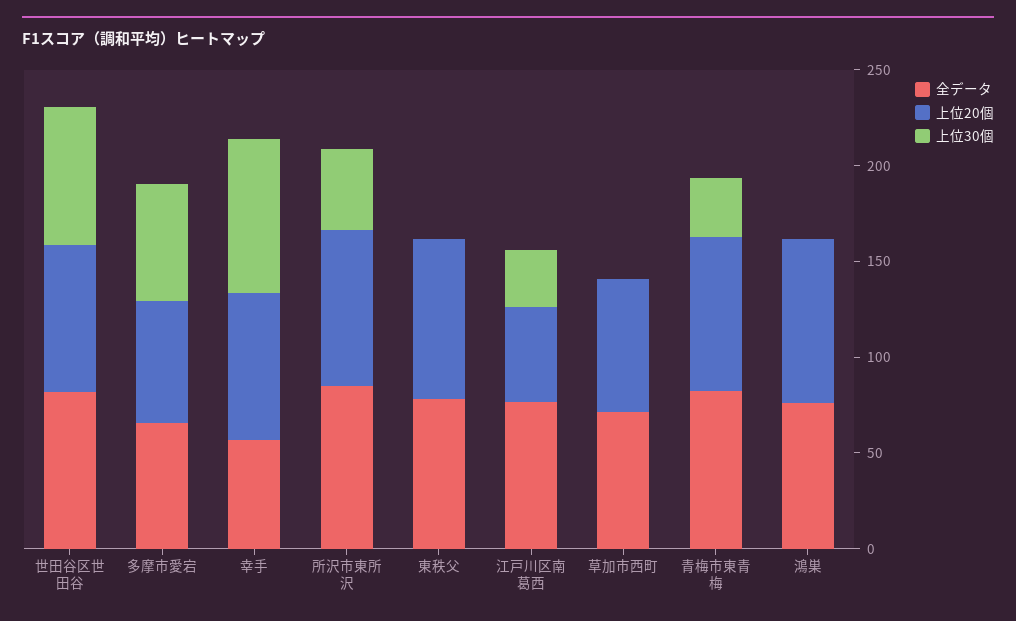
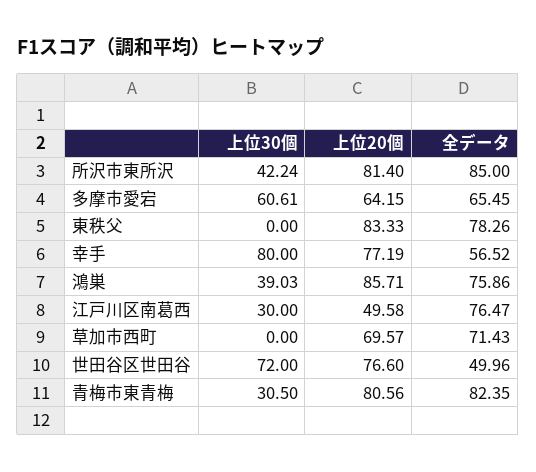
全データ, 世田谷区世田谷: 80 -> 49.96
上位30個, 鴻巣: 0 -> 39.03

